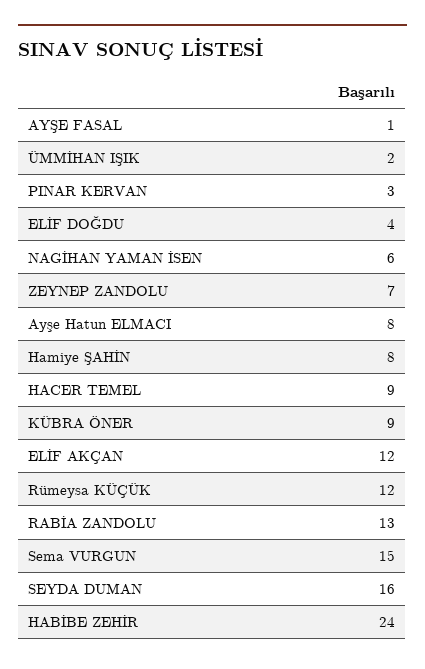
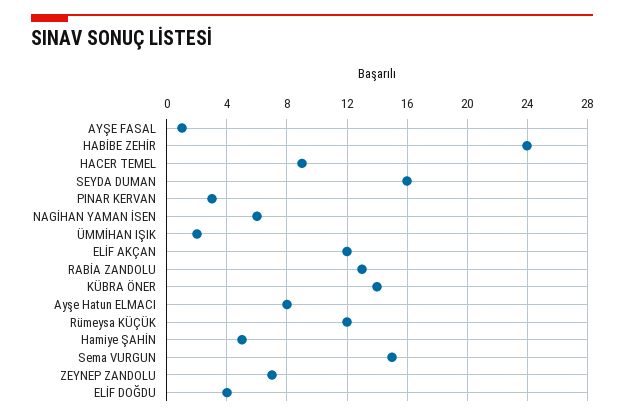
Hamiye ŞAHİN: 8 -> 5
KÜBRA ÖNER: 9 -> 14

